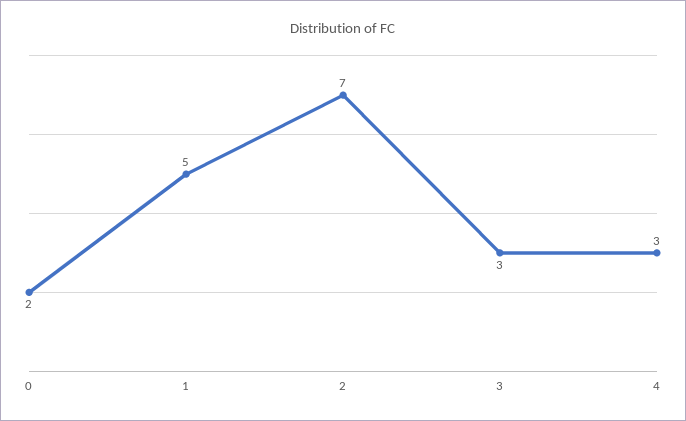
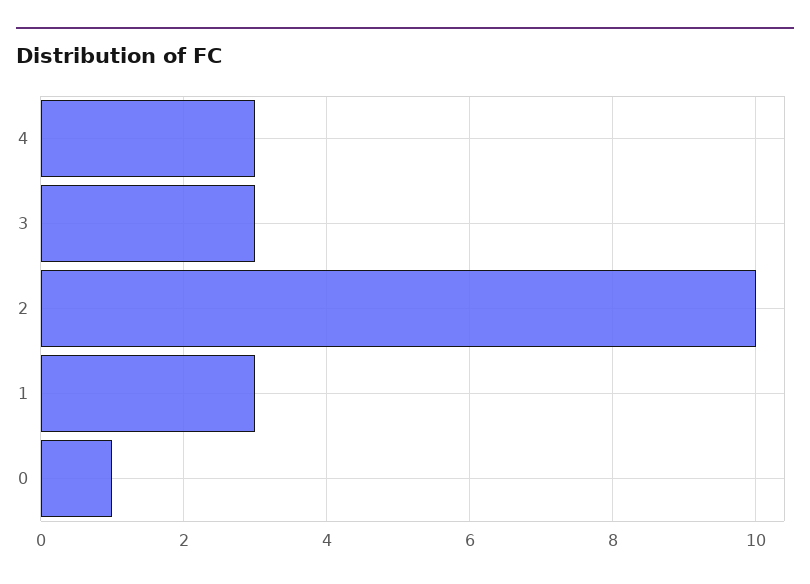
0: 2 -> 1
1: 5 -> 3
2: 7 -> 10

